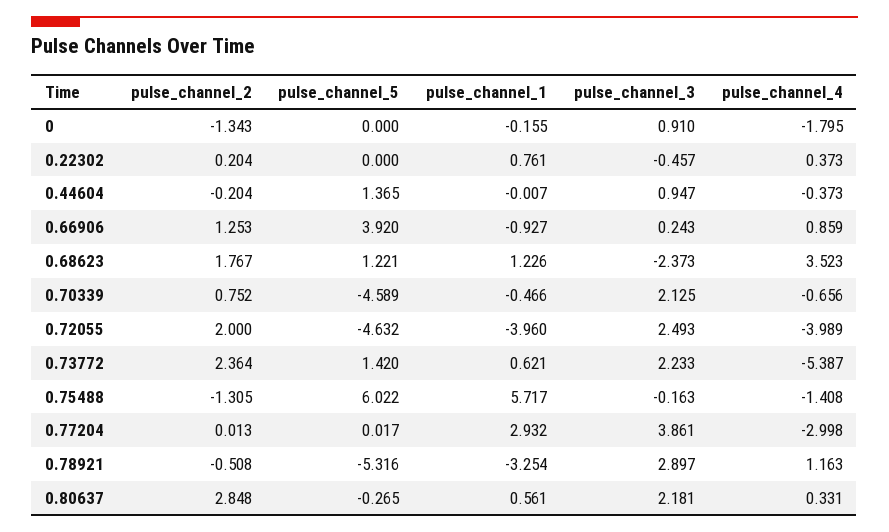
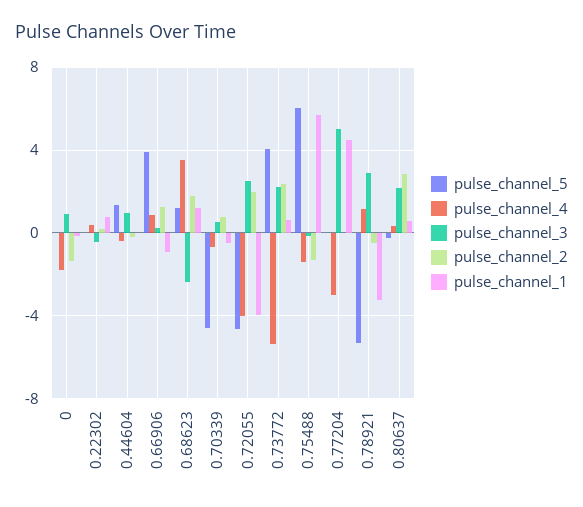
pulse_channel_3, 0.70339: 2.125 -> 0.5
pulse_channel_5, 0.73772: 1.42 -> 4
pulse_channel_1, 0.77204: 2.932 -> 4.5
pulse_channel_3, 0.77204: 3.861 -> 5

